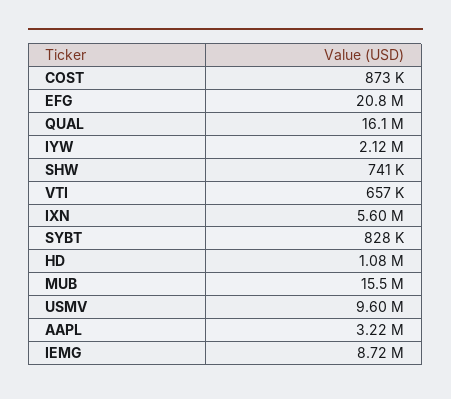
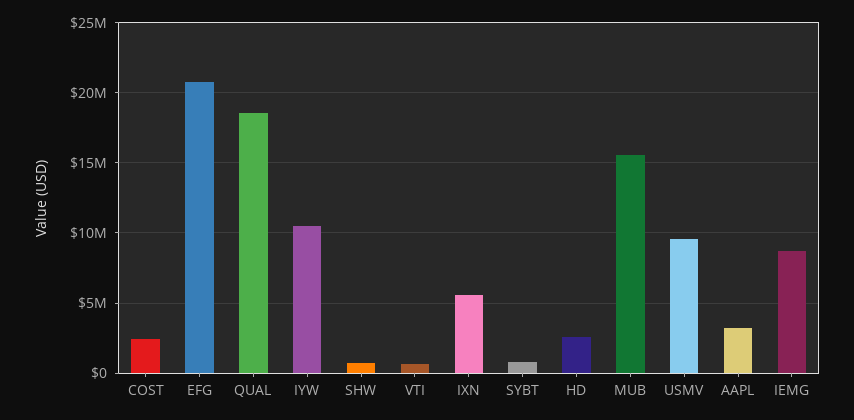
COST: 873000 -> 2500000
QUAL: 16100000 -> 18500000
IYW: 2120000 -> 10500000
HD: 1080000 -> 2500000

